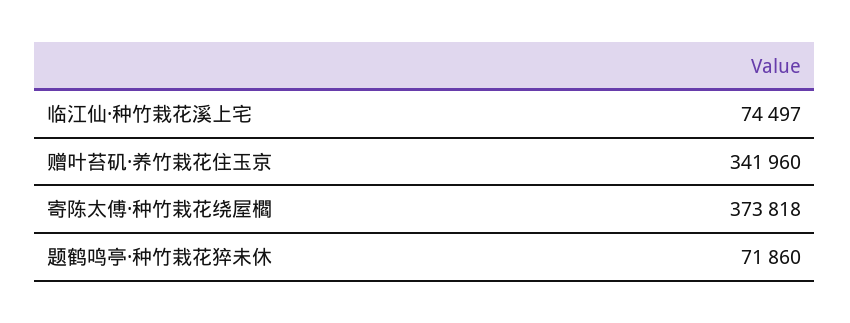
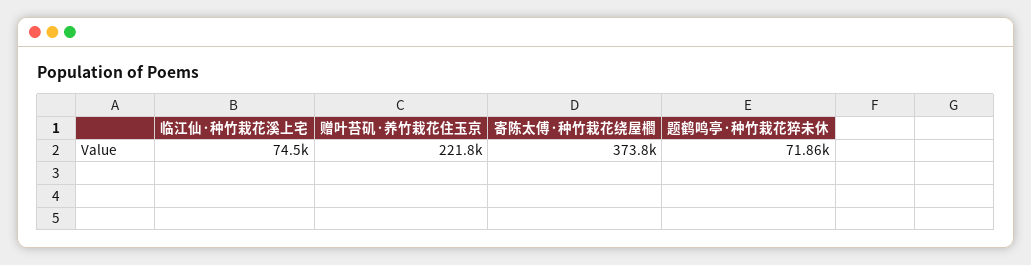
赠叶苔矶·养竹栽花住玉京: 341960 -> 221800

